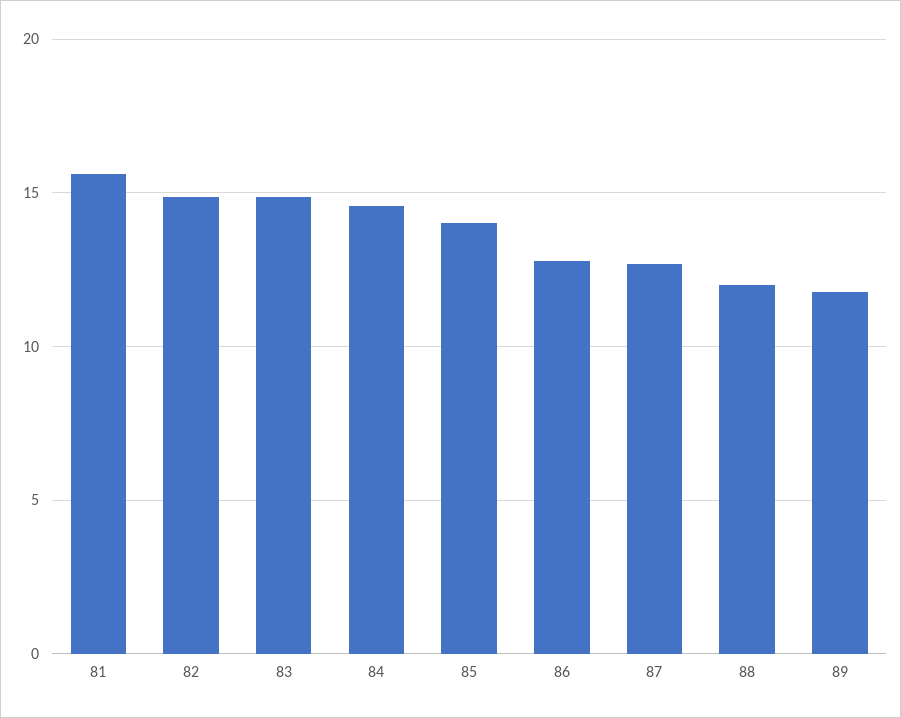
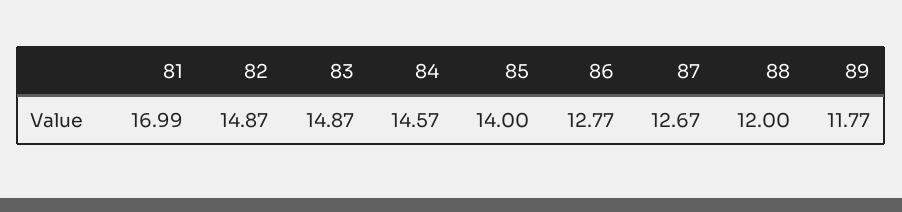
81: 15.5 -> 16.99

